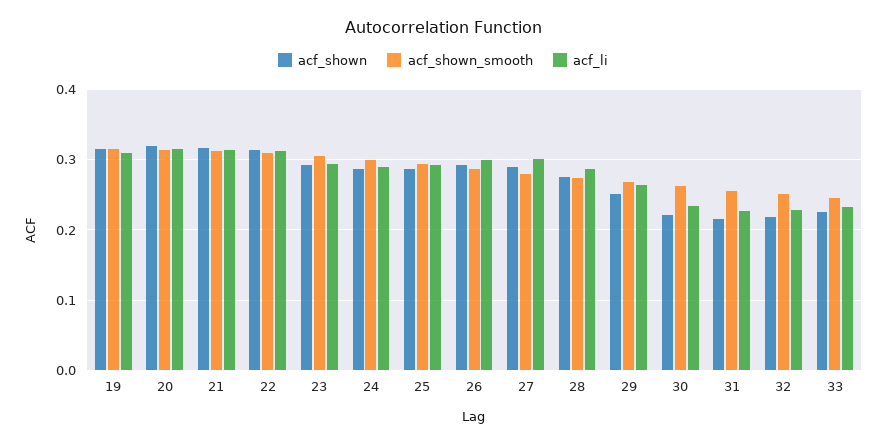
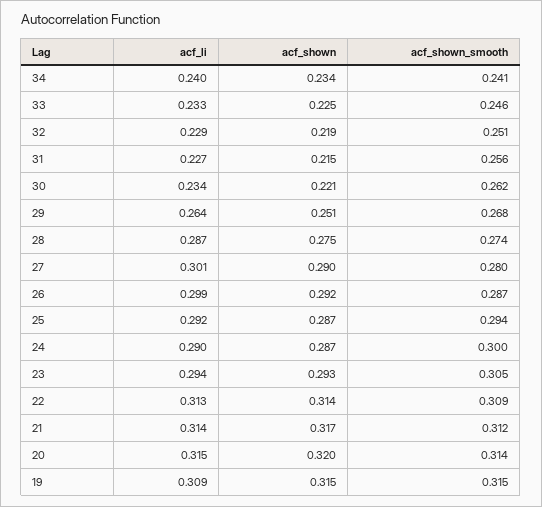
acf_li, 34: none -> 0.24
acf_shown, 34: none -> 0.234
acf_shown_smooth, 34: none -> 0.241

